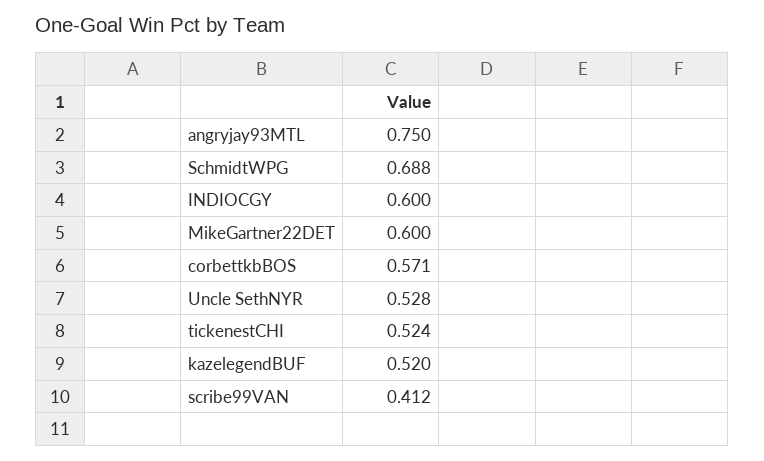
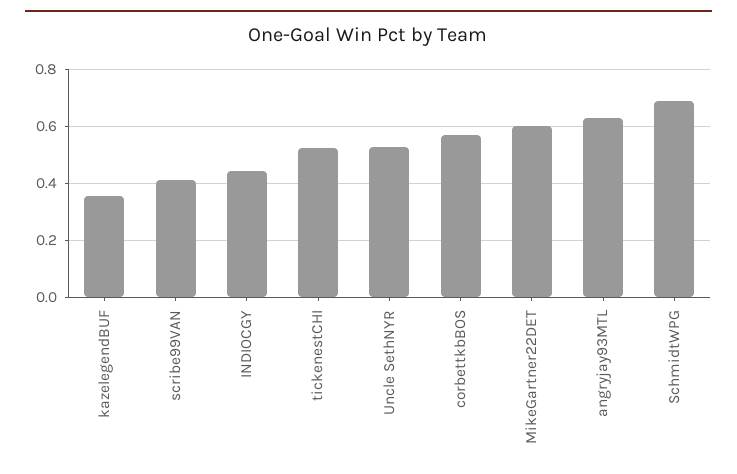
angryjay93MTL: 0.75 -> 0.625
INDIOCGY: 0.6 -> 0.45
kazelegendBUF: 0.52 -> 0.35

